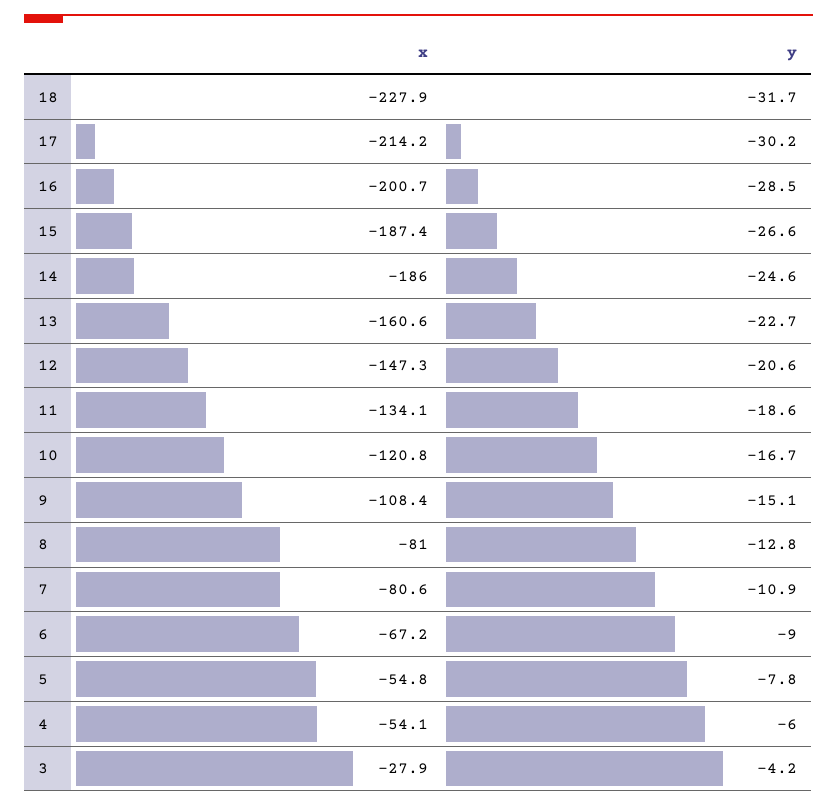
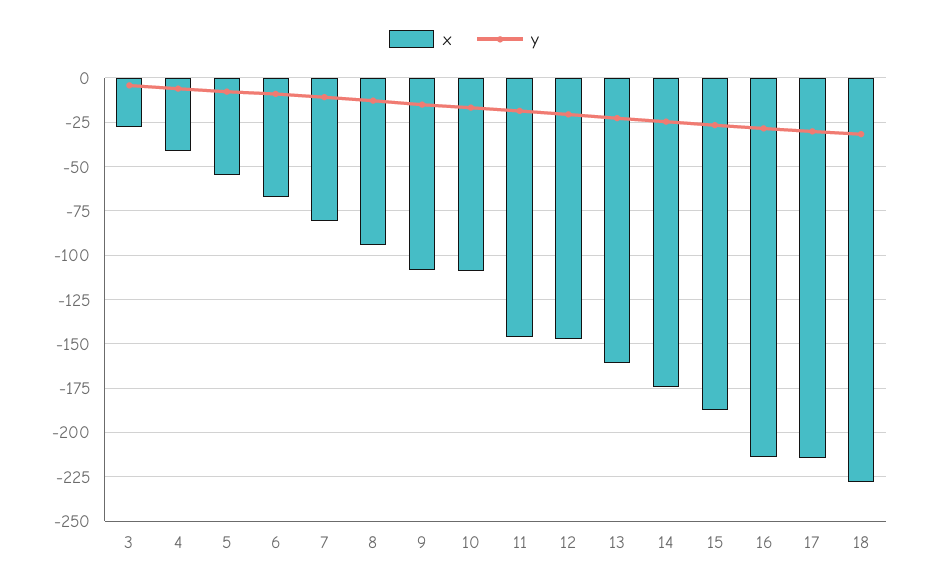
x, 16: -200.7 -> -215
x, 14: -186 -> -175
x, 11: -134.1 -> -145
x, 10: -120.8 -> -110
x, 8: -81 -> -95
x, 4: -54.1 -> -40

